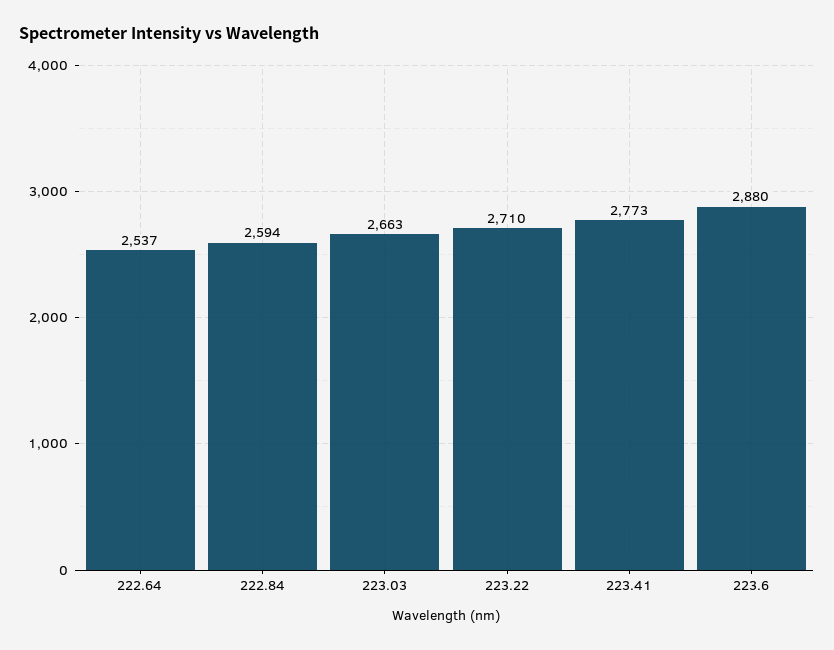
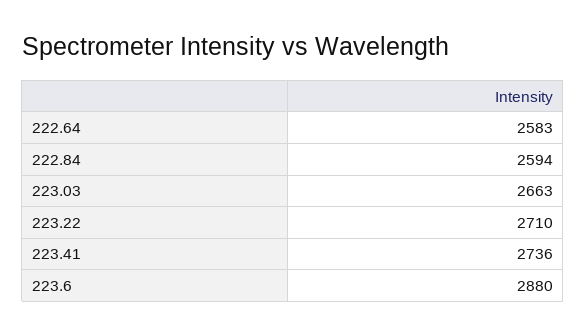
222.64: 2537 -> 2583
223.41: 2773 -> 2736

